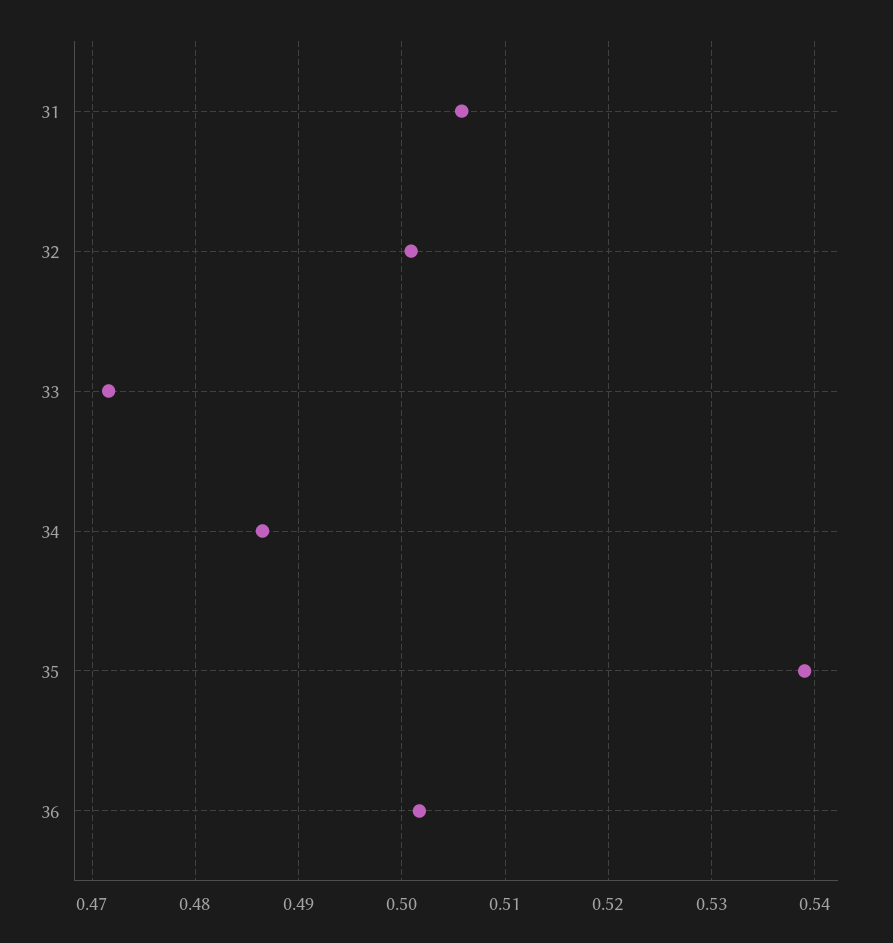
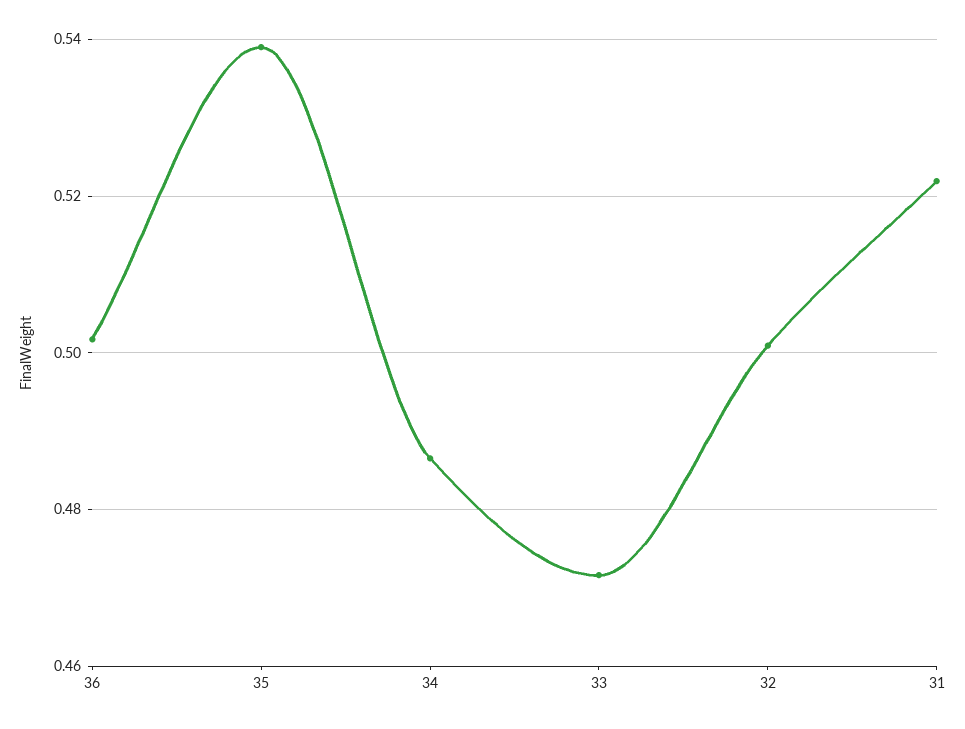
31: 0.506 -> 0.522

